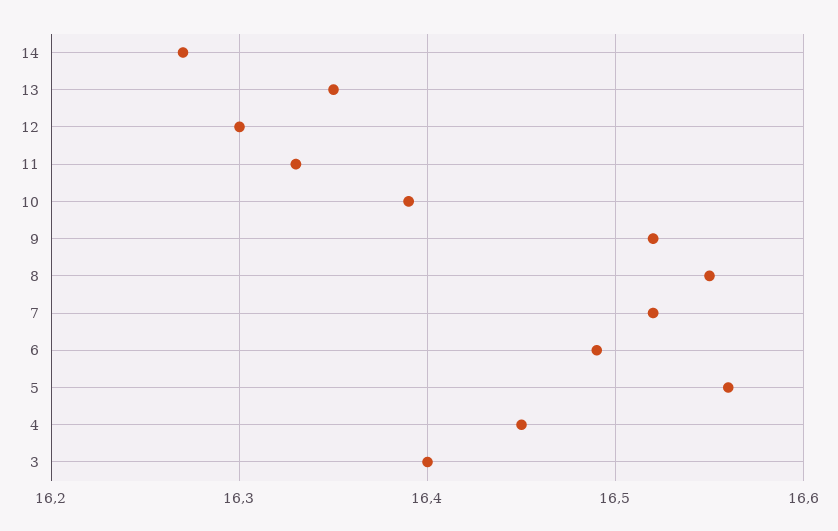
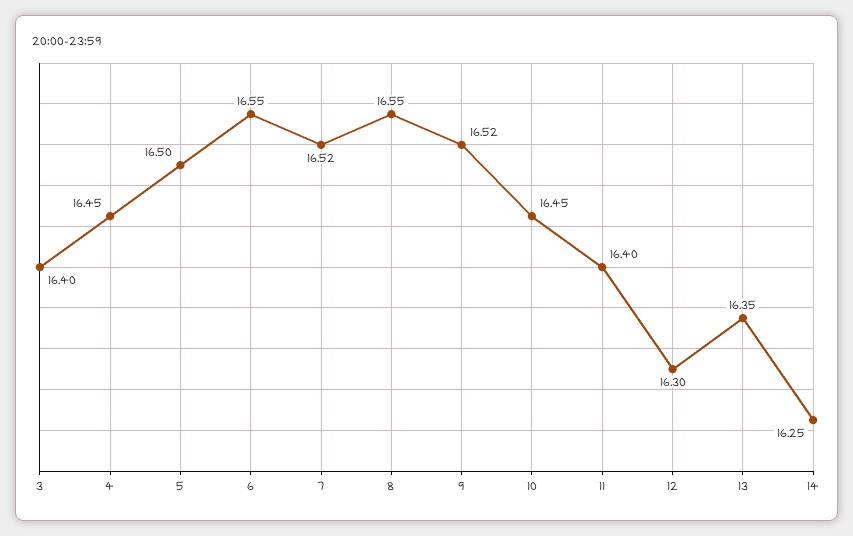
14: 16.27 -> 16.25
11: 16.33 -> 16.4
10: 16.39 -> 16.45
6: 16.49 -> 16.55
5: 16.56 -> 16.5

